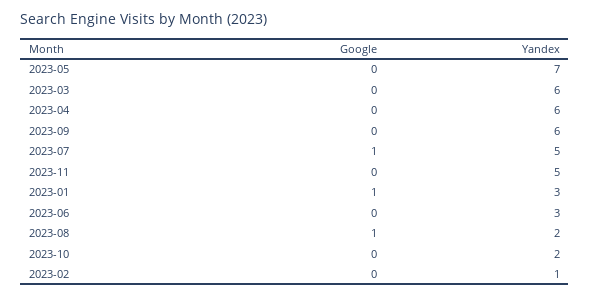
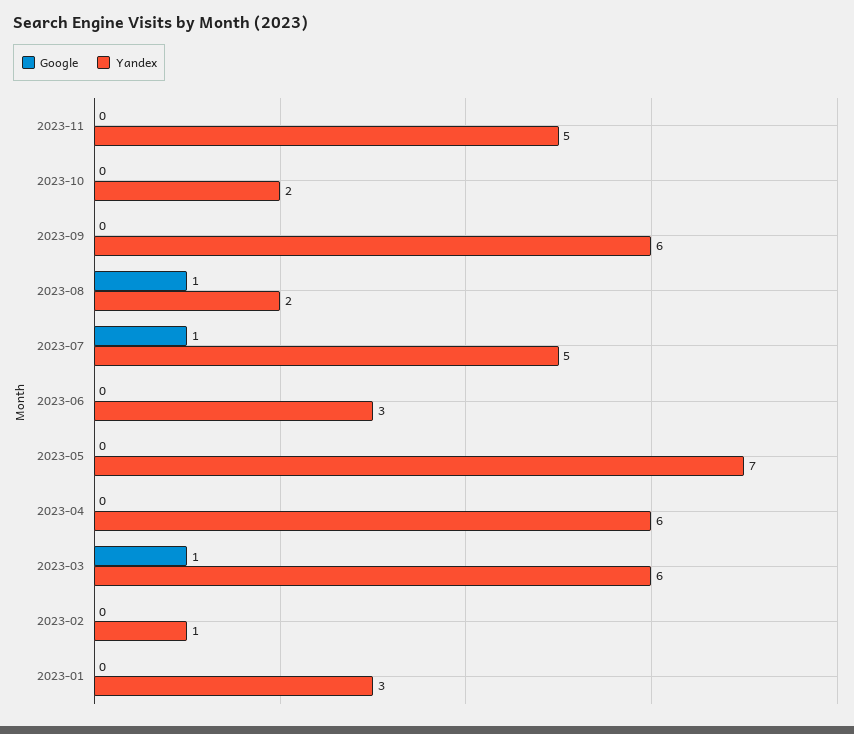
Google, 2023-03: 0 -> 1
Google, 2023-01: 1 -> 0

